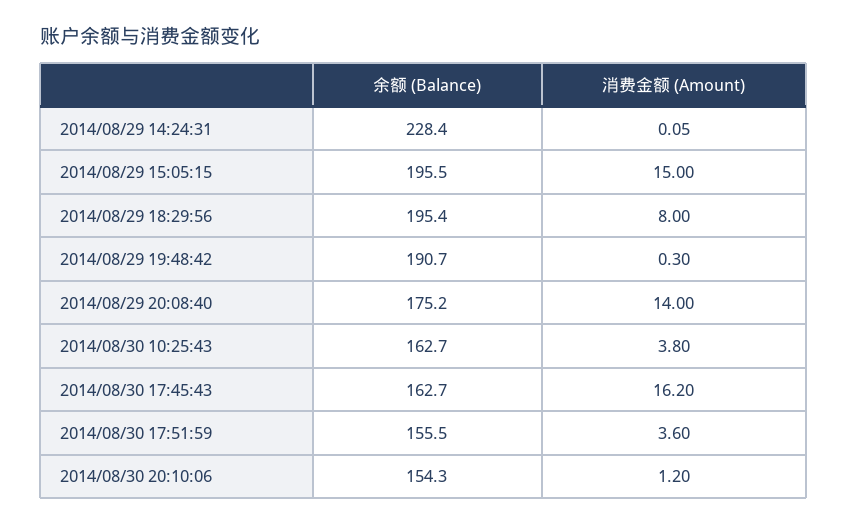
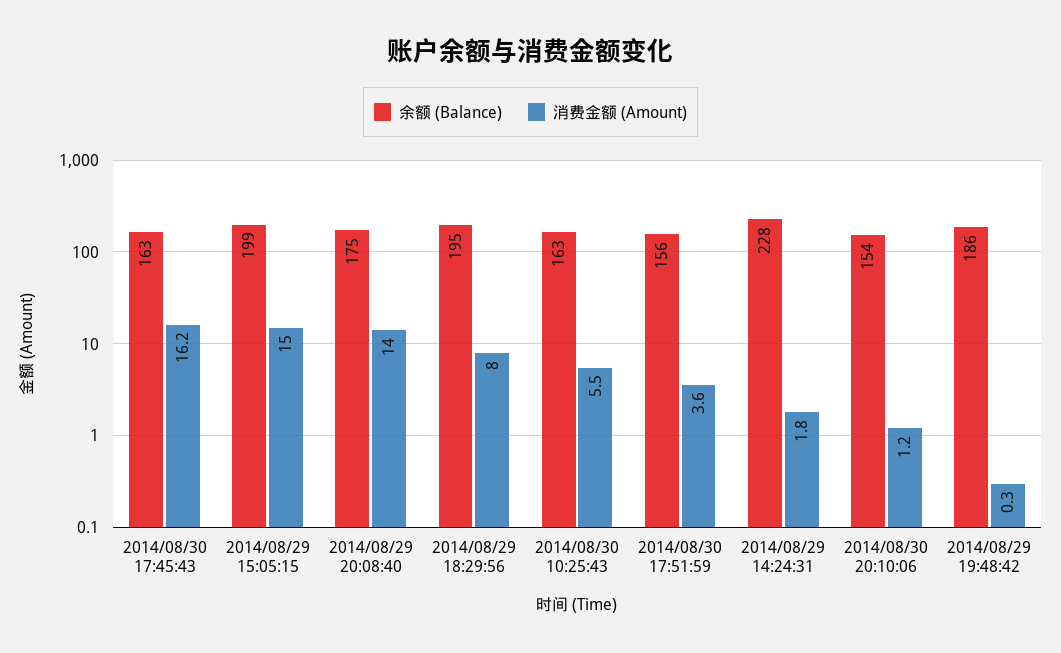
消费金额 (Amount), 2014/08/29 14:24:31: 0.05 -> 1.8
余额 (Balance), 2014/08/29 15:05:15: 195.5 -> 199
余额 (Balance), 2014/08/29 19:48:42: 190.7 -> 186
消费金额 (Amount), 2014/08/30 10:25:43: 3.8 -> 5.5

